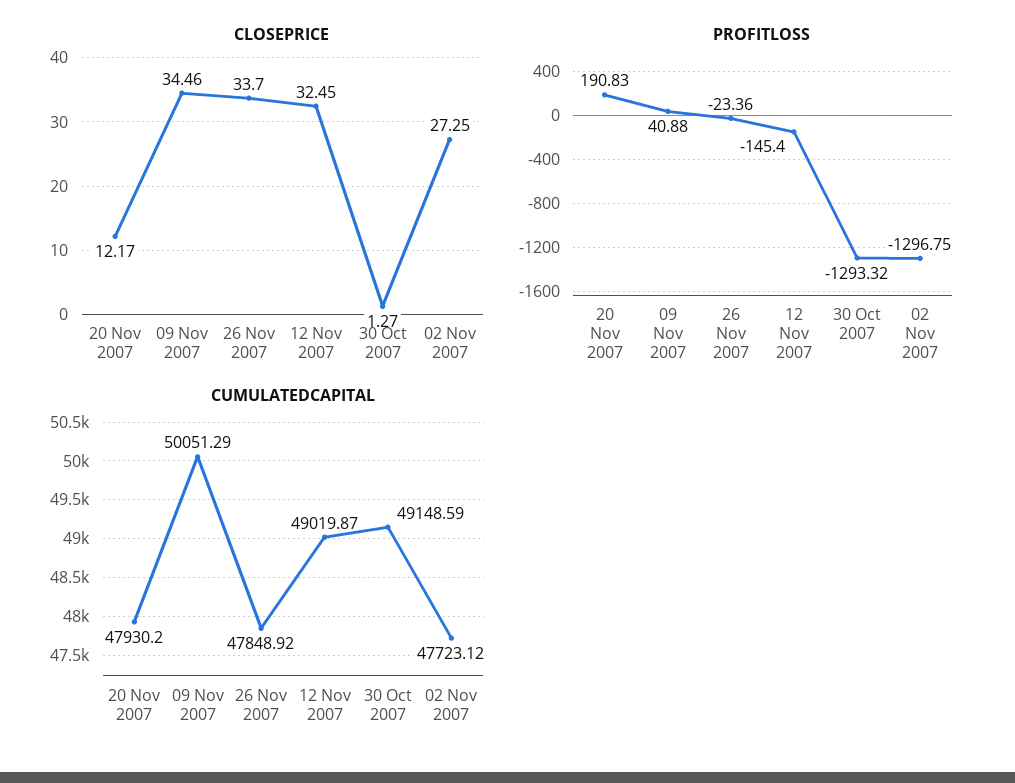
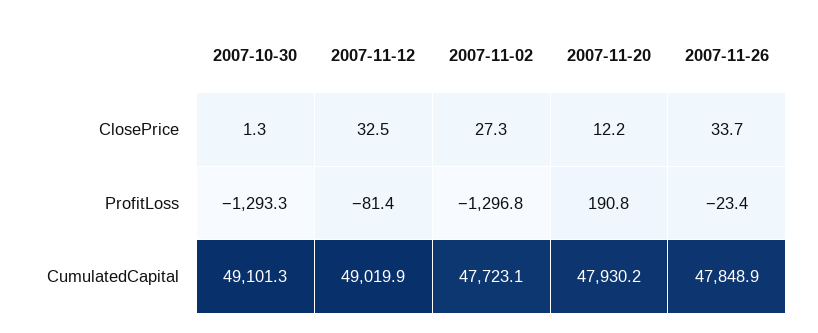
CLOSEPRICE, 09 Nov 2007: 34.46 -> none
PROFITLOSS, 09 Nov 2007: 40.88 -> none
PROFITLOSS, 12 Nov 2007: -145.4 -> -81.4
CUMULATEDCAPITAL, 09 Nov 2007: 50051.29 -> none
CUMULATEDCAPITAL, 30 Oct 2007: 49148.59 -> 49101.3

